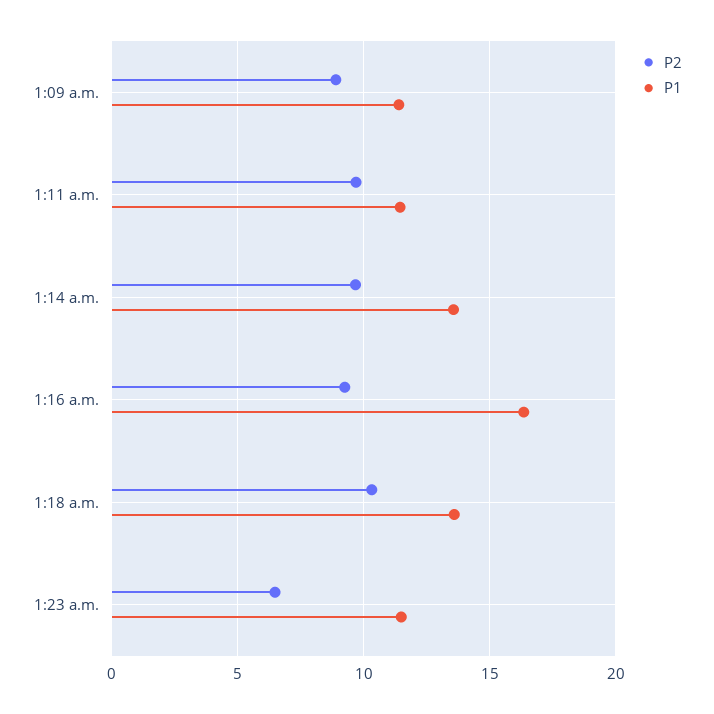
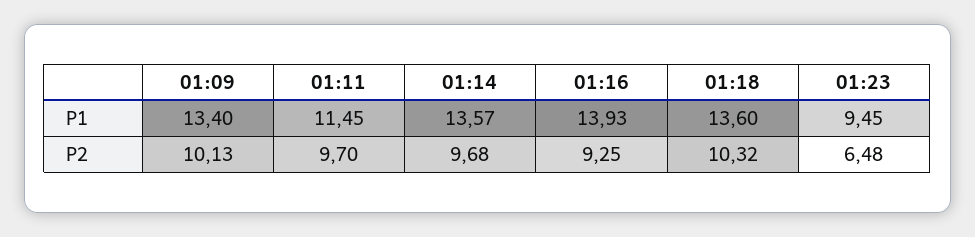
P2, 1:09 a.m.: 9 -> 10.13
P1, 1:09 a.m.: 11.5 -> 13.4
P1, 1:16 a.m.: 16.5 -> 13.93
P1, 1:23 a.m.: 11.5 -> 9.45

